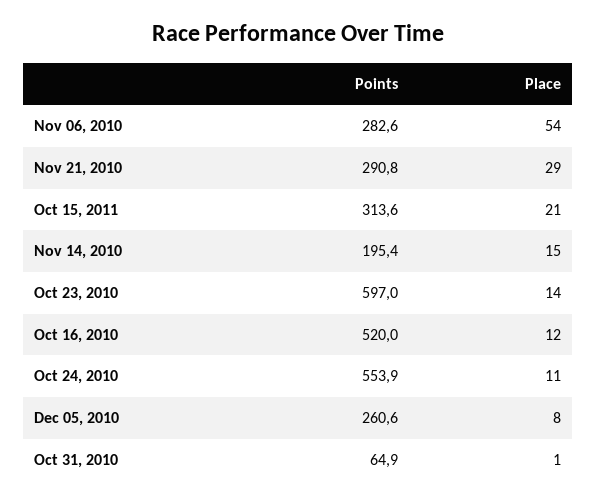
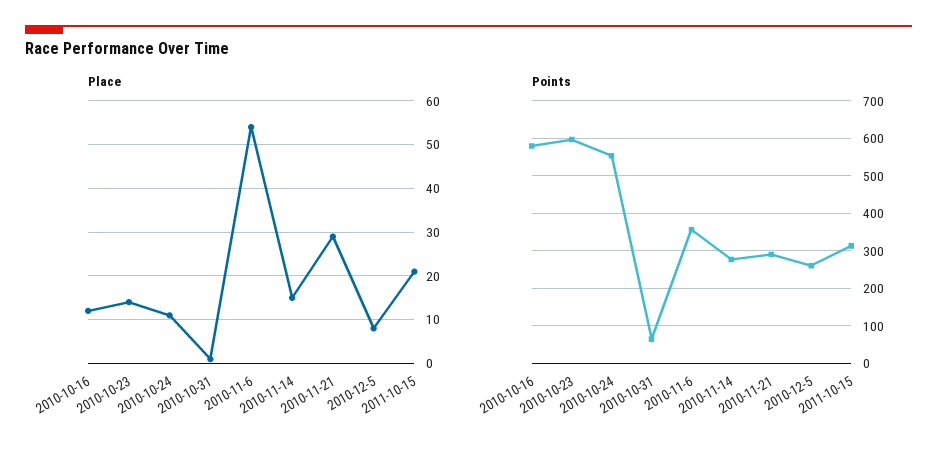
Points, Nov 06, 2010: 282.6 -> 360
Points, Nov 14, 2010: 195.4 -> 280
Points, Oct 16, 2010: 520 -> 580

